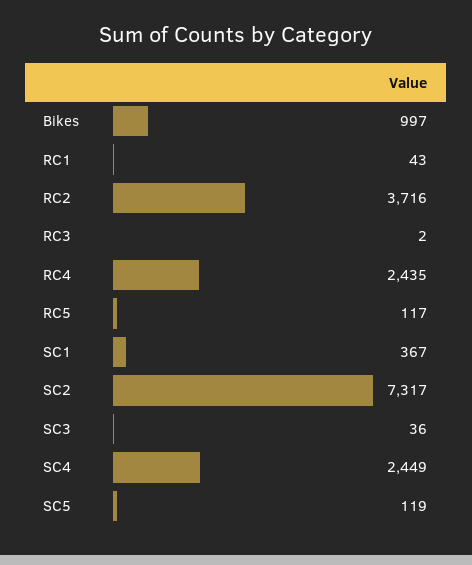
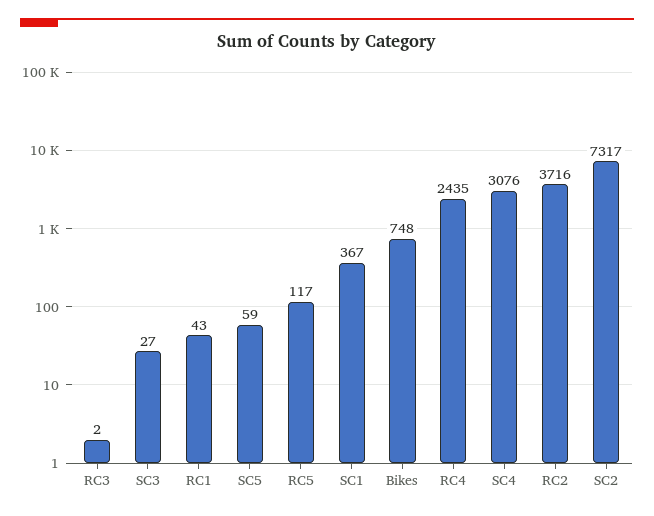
Bikes: 997 -> 748
SC3: 36 -> 27
SC4: 2449 -> 3076
SC5: 119 -> 59

